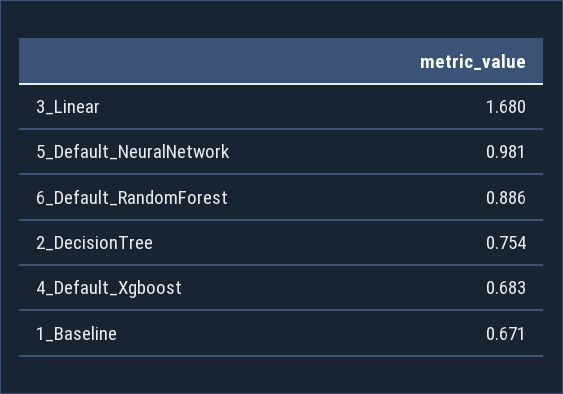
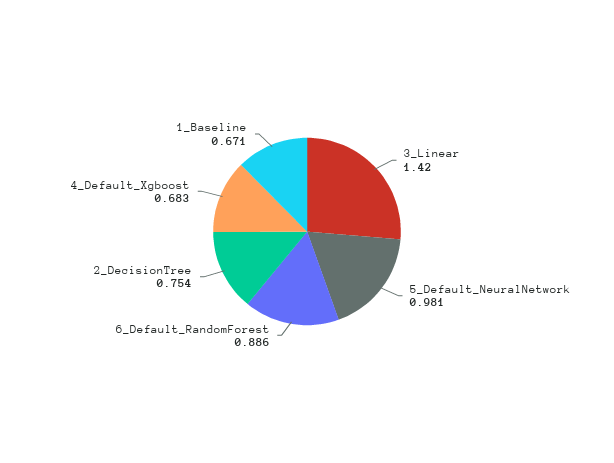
3_Linear: 1.68 -> 1.42

